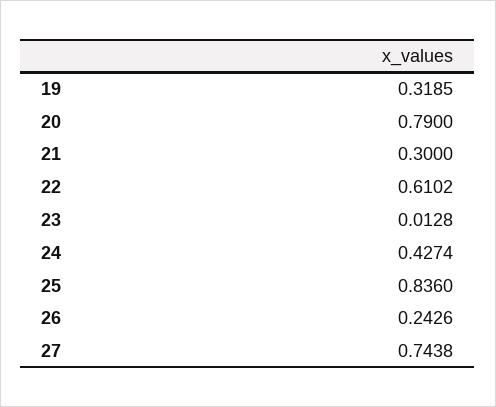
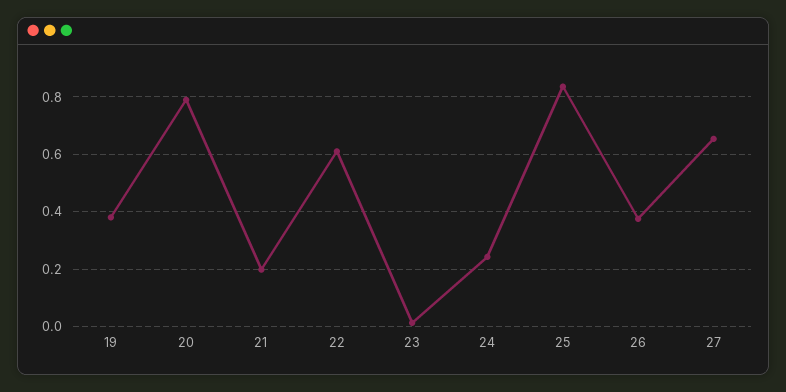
19: 0.3185 -> 0.375
21: 0.3 -> 0.2
24: 0.4274 -> 0.25
26: 0.2426 -> 0.375
27: 0.7438 -> 0.65

